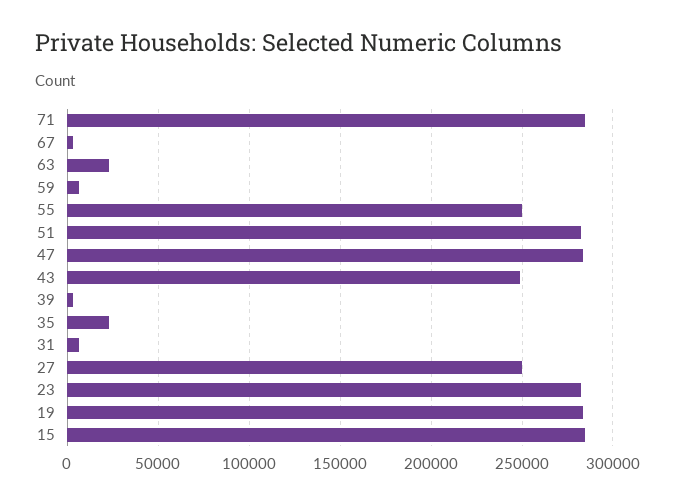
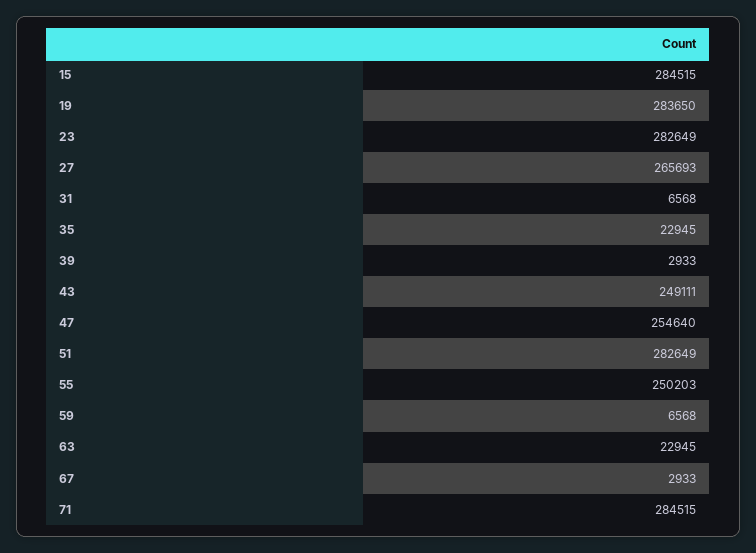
47: 285000 -> 254640
27: 250000 -> 265693

